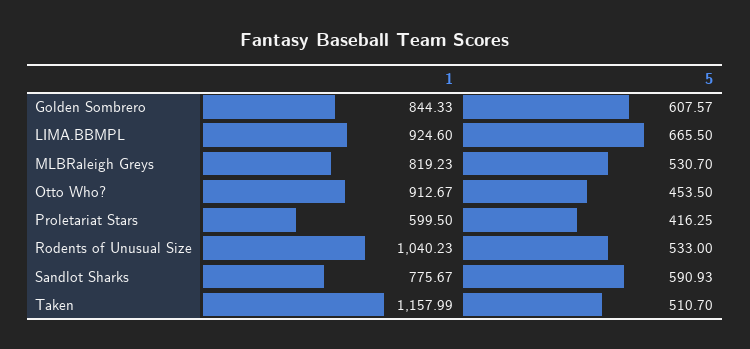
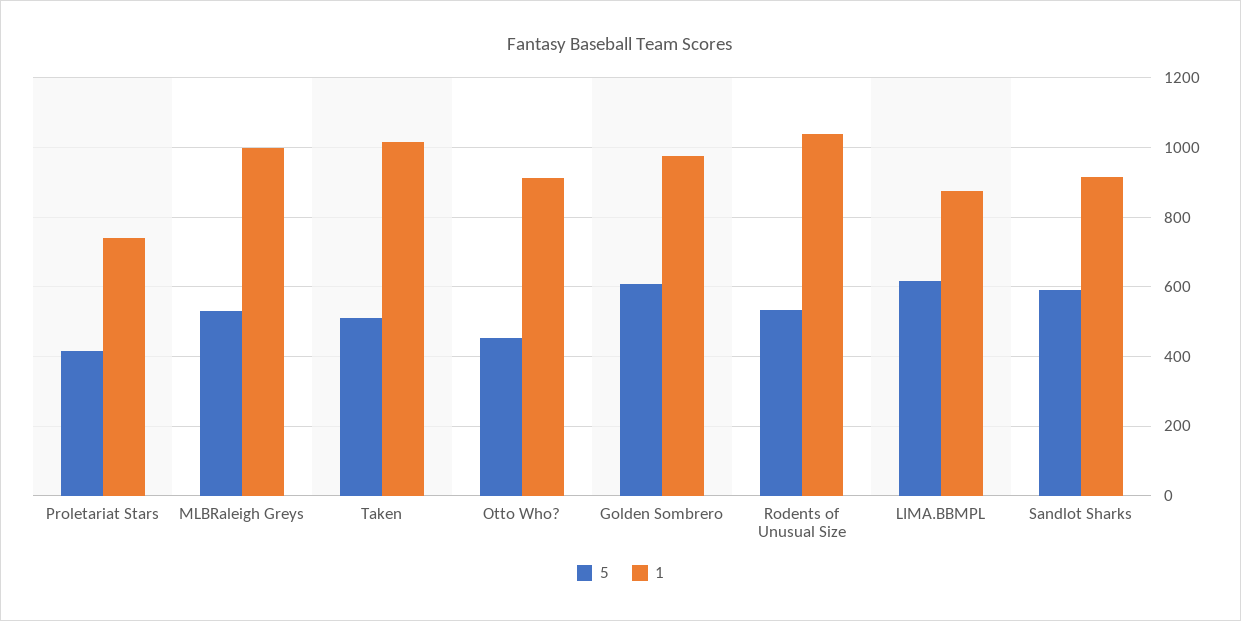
1, Golden Sombrero: 844.33 -> 980
1, LIMA.BBMPL: 924.6 -> 880
5, LIMA.BBMPL: 665.5 -> 620
1, MLBRaleigh Greys: 819.23 -> 1000
1, Proletariat Stars: 599.5 -> 740
1, Sandlot Sharks: 775.67 -> 920
1, Taken: 1157.99 -> 1020

